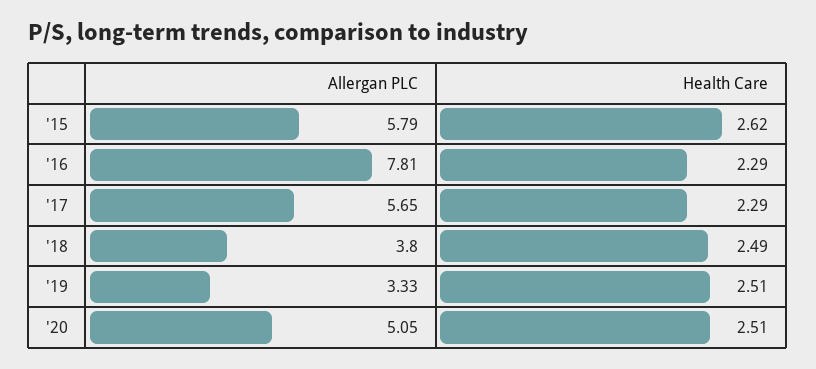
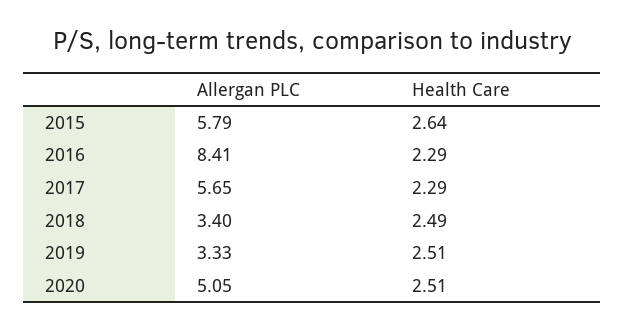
Health Care, '15: 2.62 -> 2.64
Allergan PLC, '16: 7.81 -> 8.41
Allergan PLC, '18: 3.8 -> 3.4

